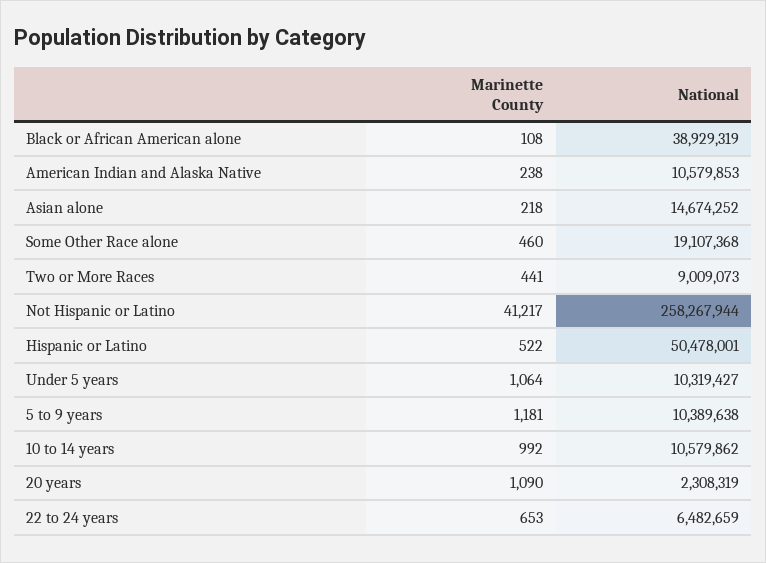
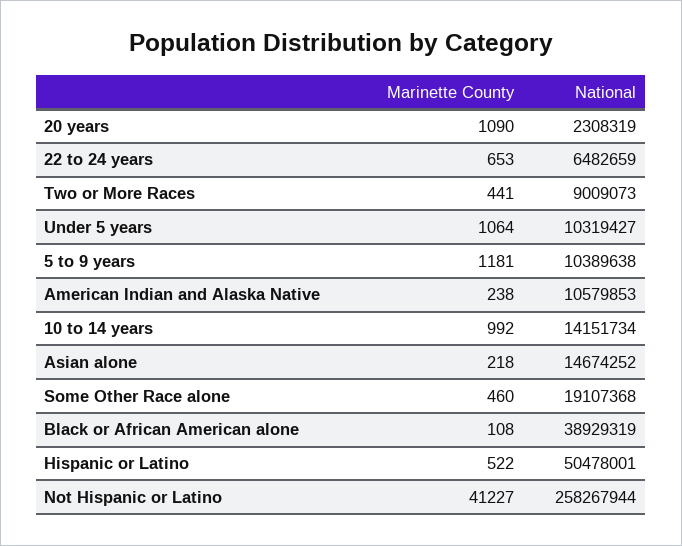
Marinette County, Not Hispanic or Latino: 41217 -> 41227
National, 10 to 14 years: 10579862 -> 14151734

